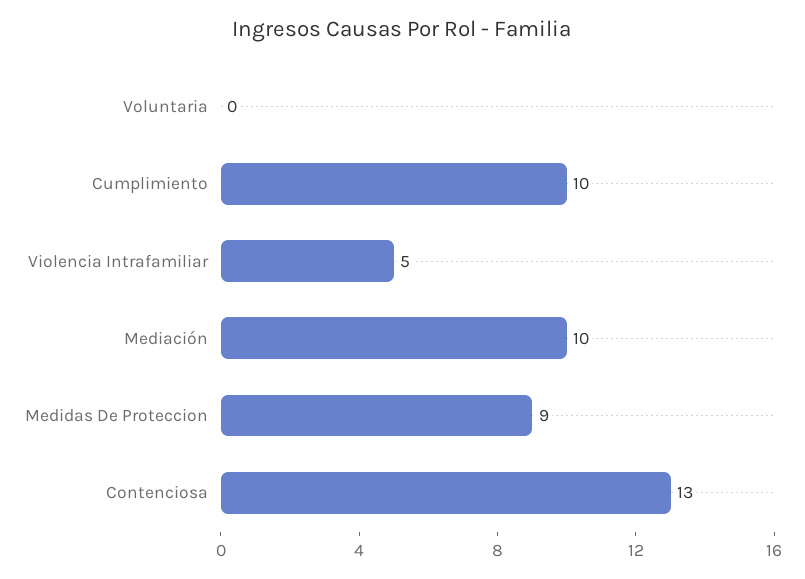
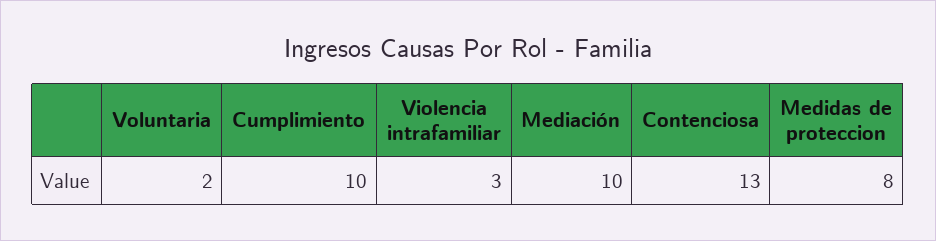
Voluntaria: 0 -> 2
Violencia Intrafamiliar: 5 -> 3
Medidas De Proteccion: 9 -> 8

